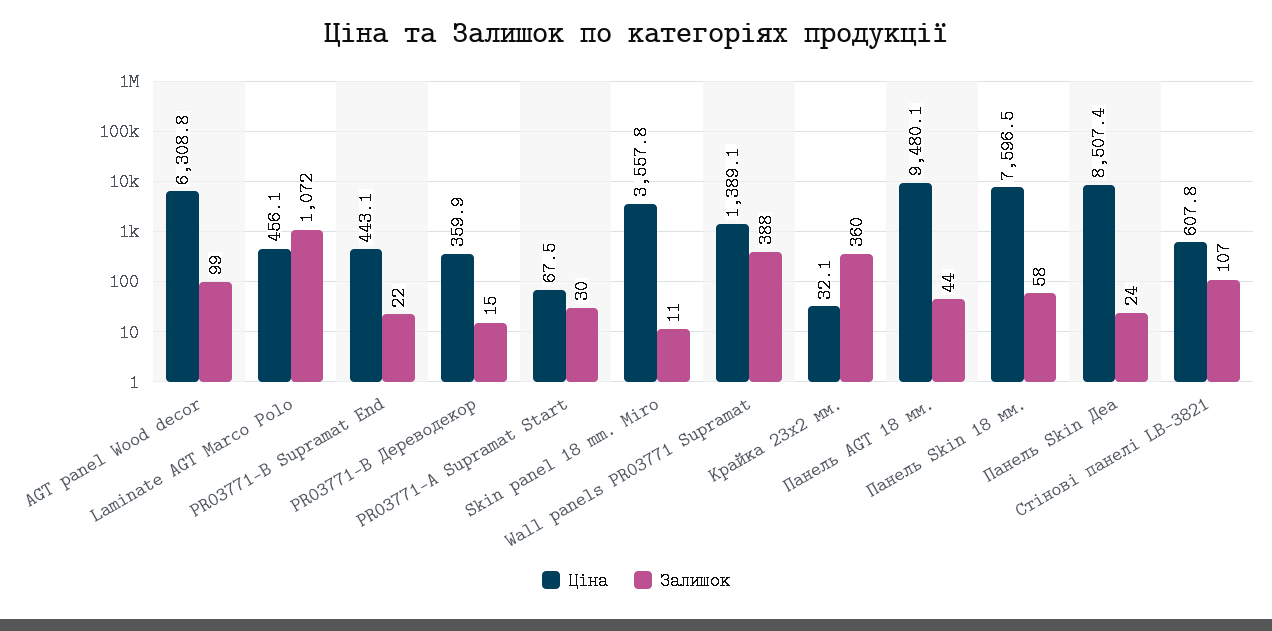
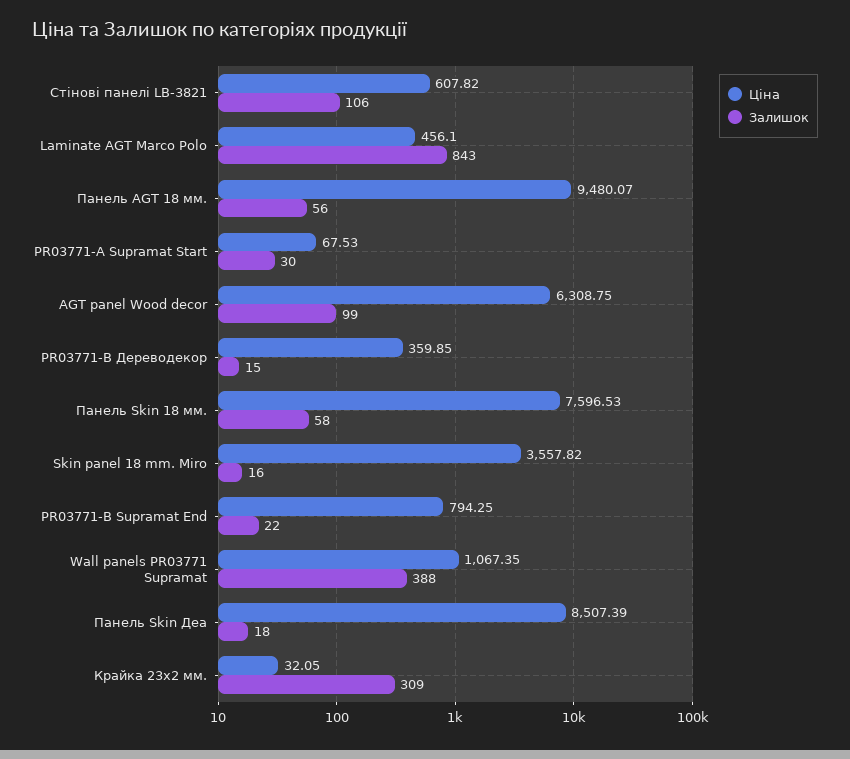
Залишок, Laminate AGT Marco Polo: 1072 -> 843
Ціна, PR03771-B Supramat End: 443.1 -> 794.25
Залишок, Skin panel 18 mm. Miro: 11 -> 16
Ціна, Wall panels PR03771 Supramat: 1389.1 -> 1067.35
Залишок, Крайка 23x2 мм.: 360 -> 309
Залишок, Панель AGT 18 мм.: 44 -> 56
Залишок, Панель Skin Деа: 24 -> 18
Залишок, Стінові панелі LB-3821: 107 -> 106

